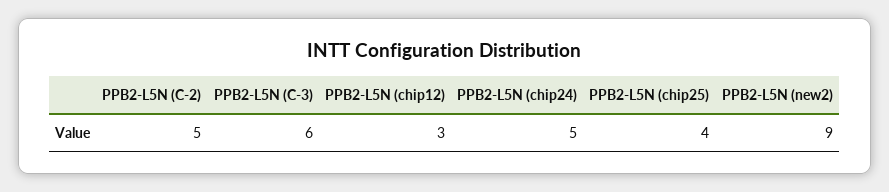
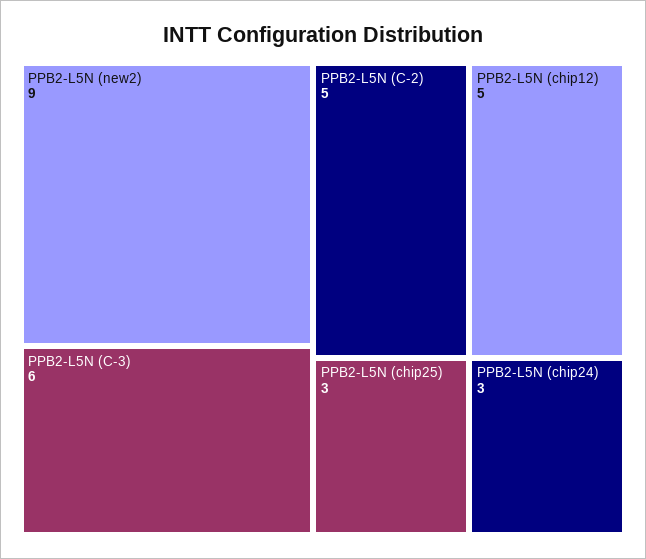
PPB2-L5N (chip12): 3 -> 5
PPB2-L5N (chip24): 5 -> 3
PPB2-L5N (chip25): 4 -> 3

